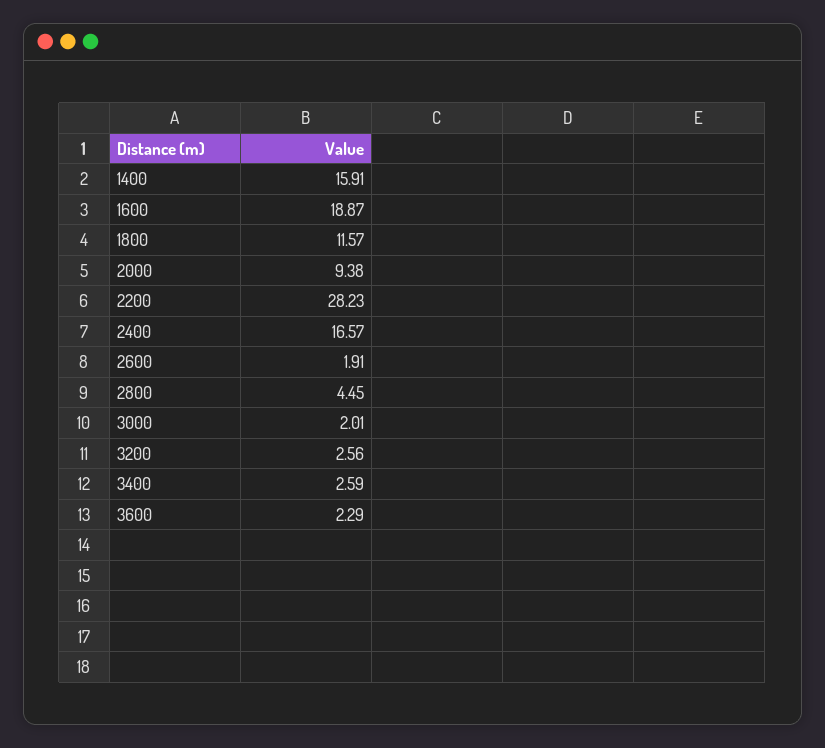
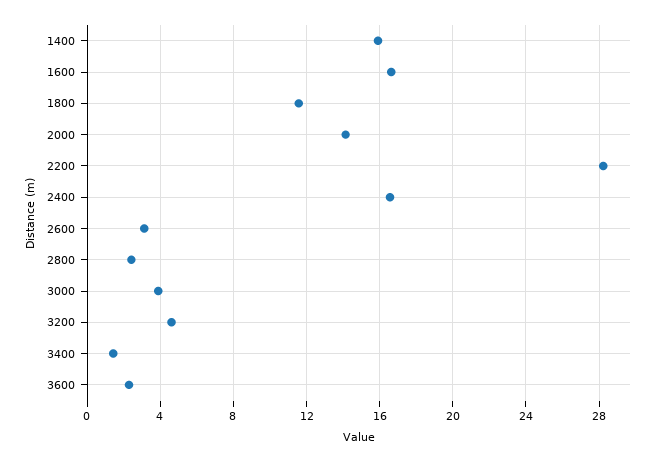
1600: 18.87 -> 16.5
2000: 9.38 -> 14
2600: 1.91 -> 3
2800: 4.45 -> 2.5
3000: 2.01 -> 4
3200: 2.56 -> 4.5
3400: 2.59 -> 1.5

